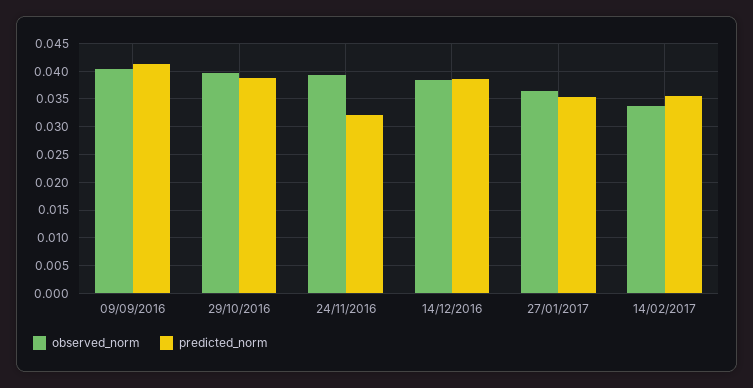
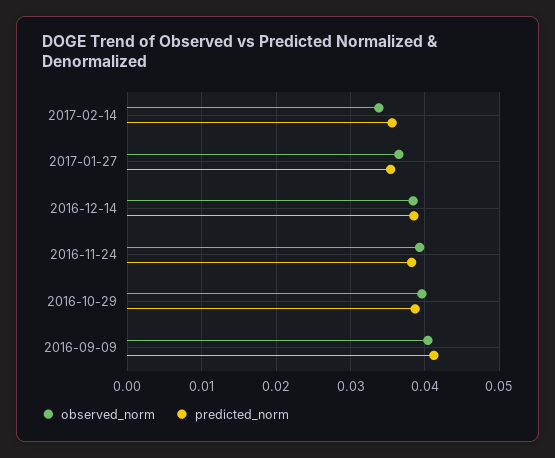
predicted_norm, 24/11/2016: 0.0325 -> 0.038

